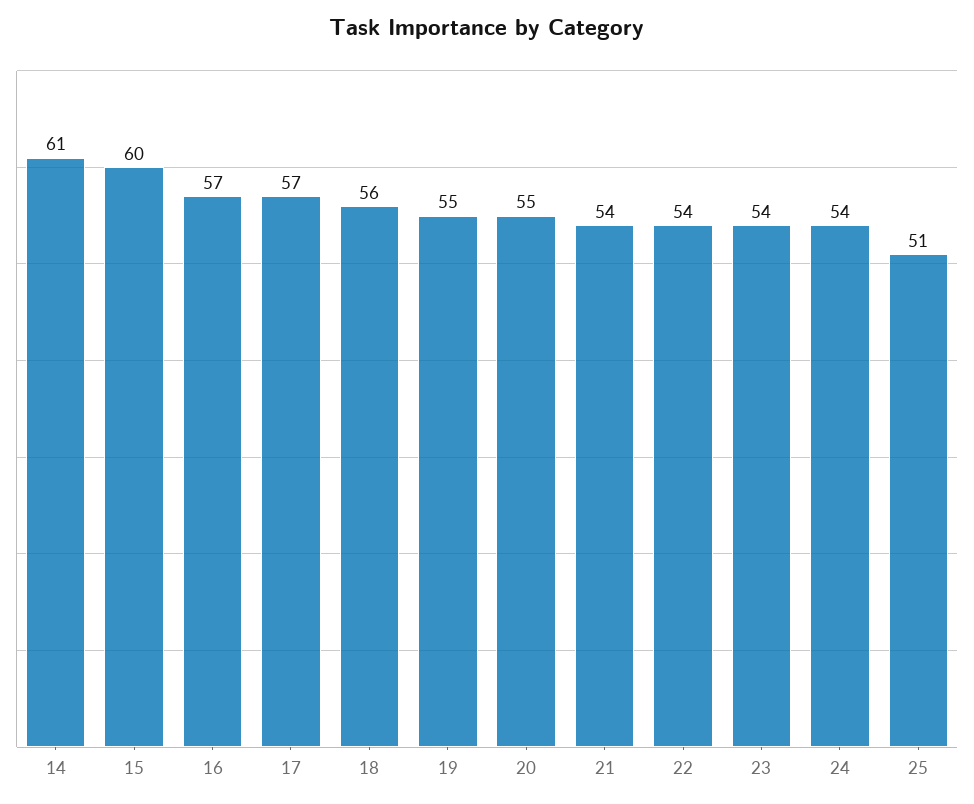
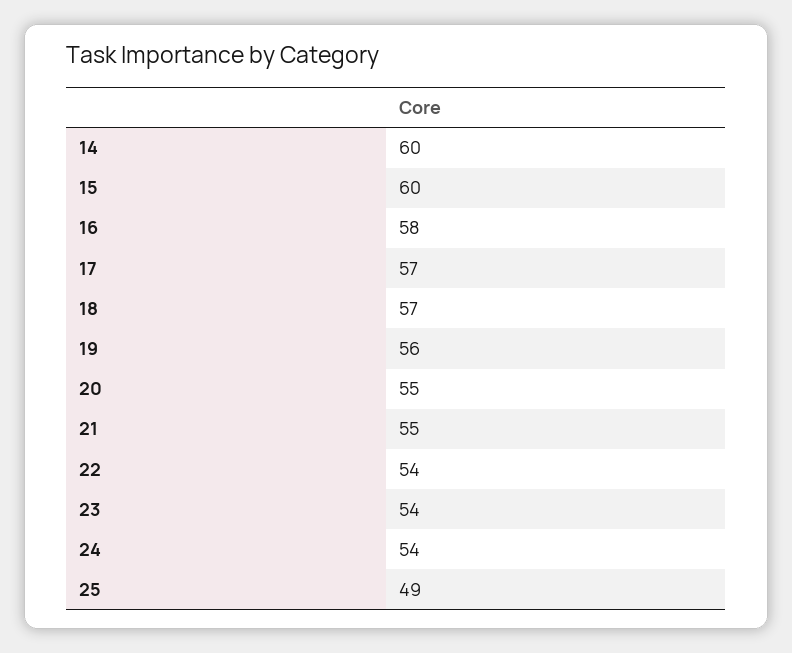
14: 61 -> 60
16: 57 -> 58
18: 56 -> 57
19: 55 -> 56
21: 54 -> 55
25: 51 -> 49

